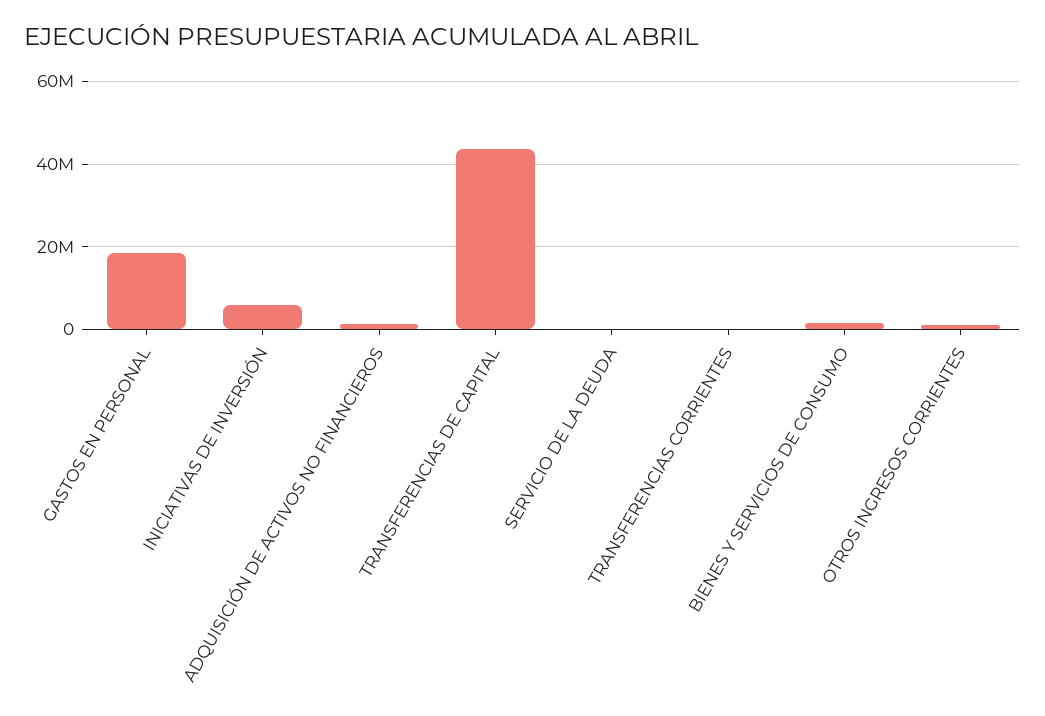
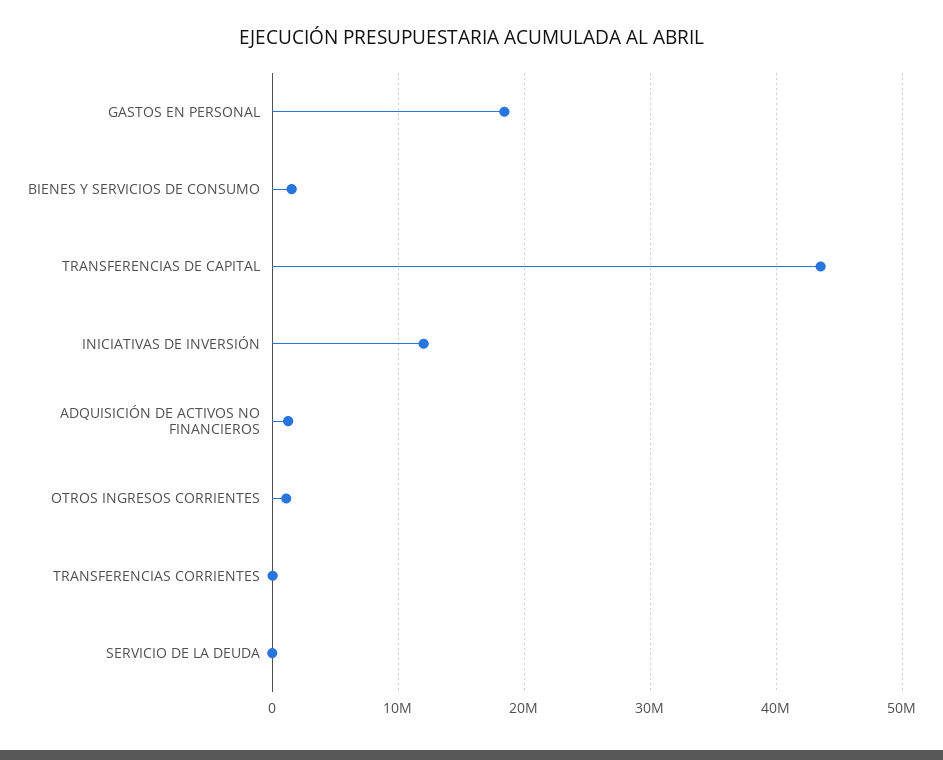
INICIATIVAS DE INVERSIÓN: 6000000 -> 12000000

